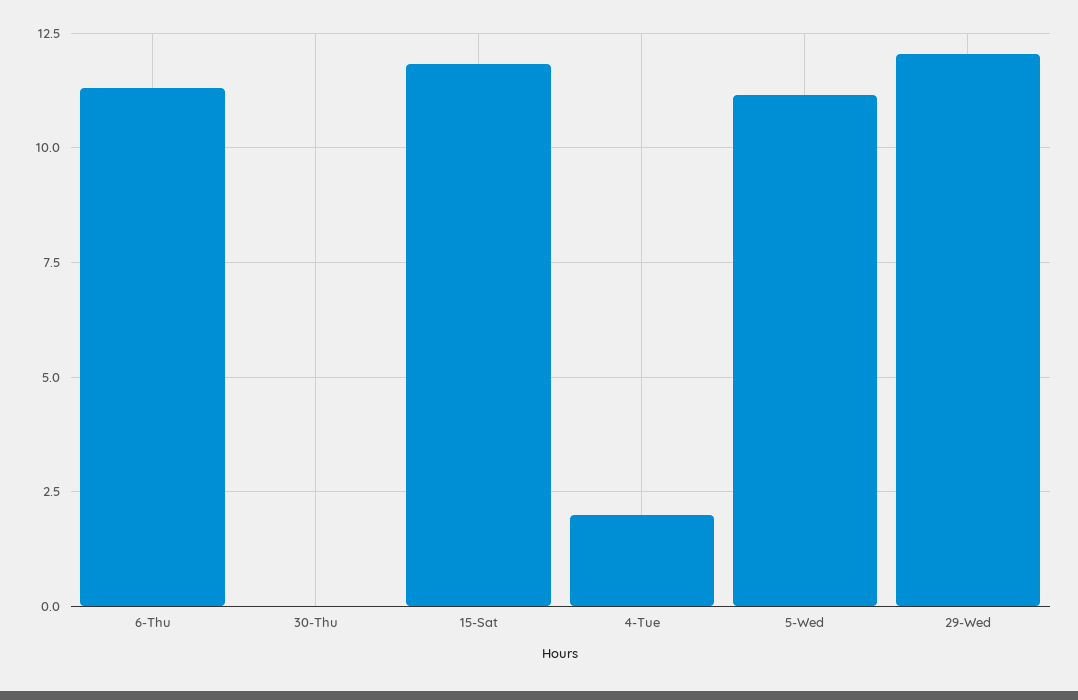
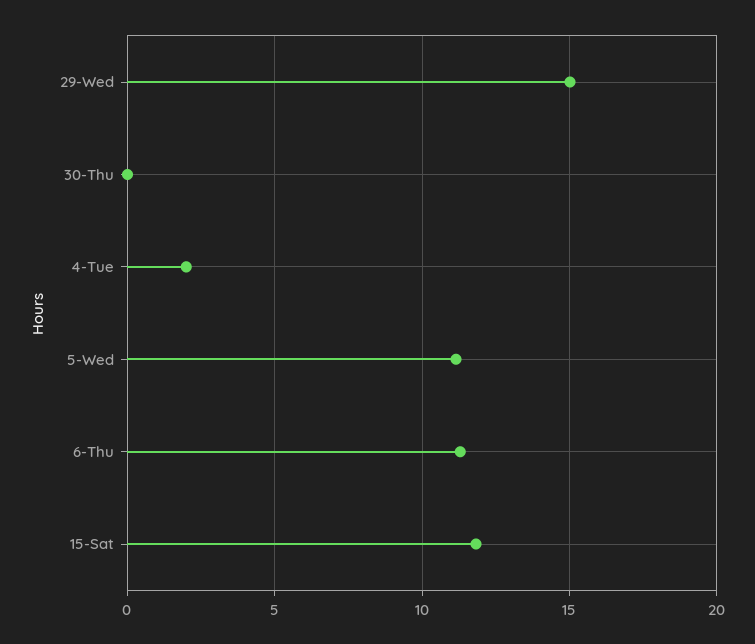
29-Wed: 12 -> 15

